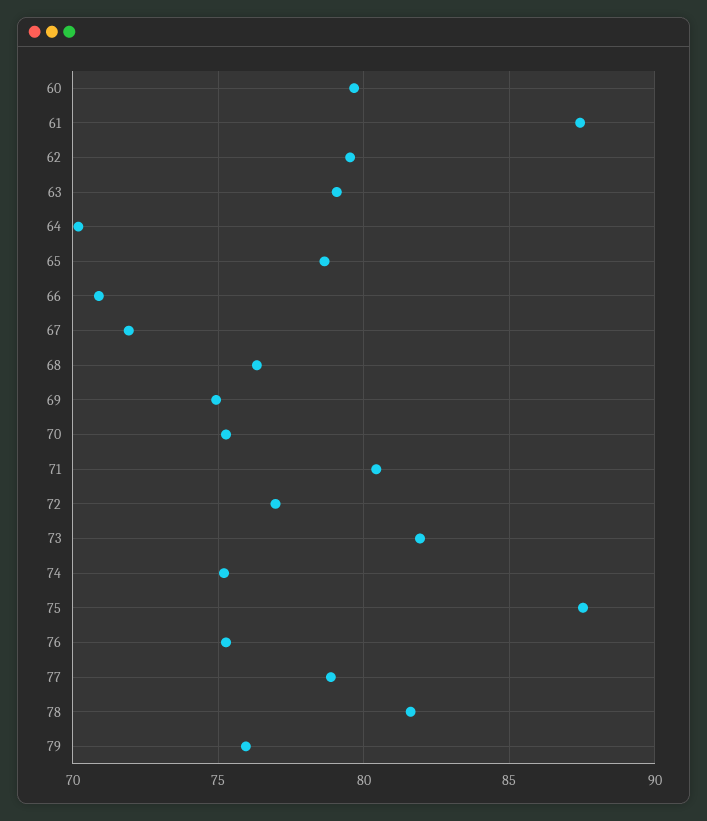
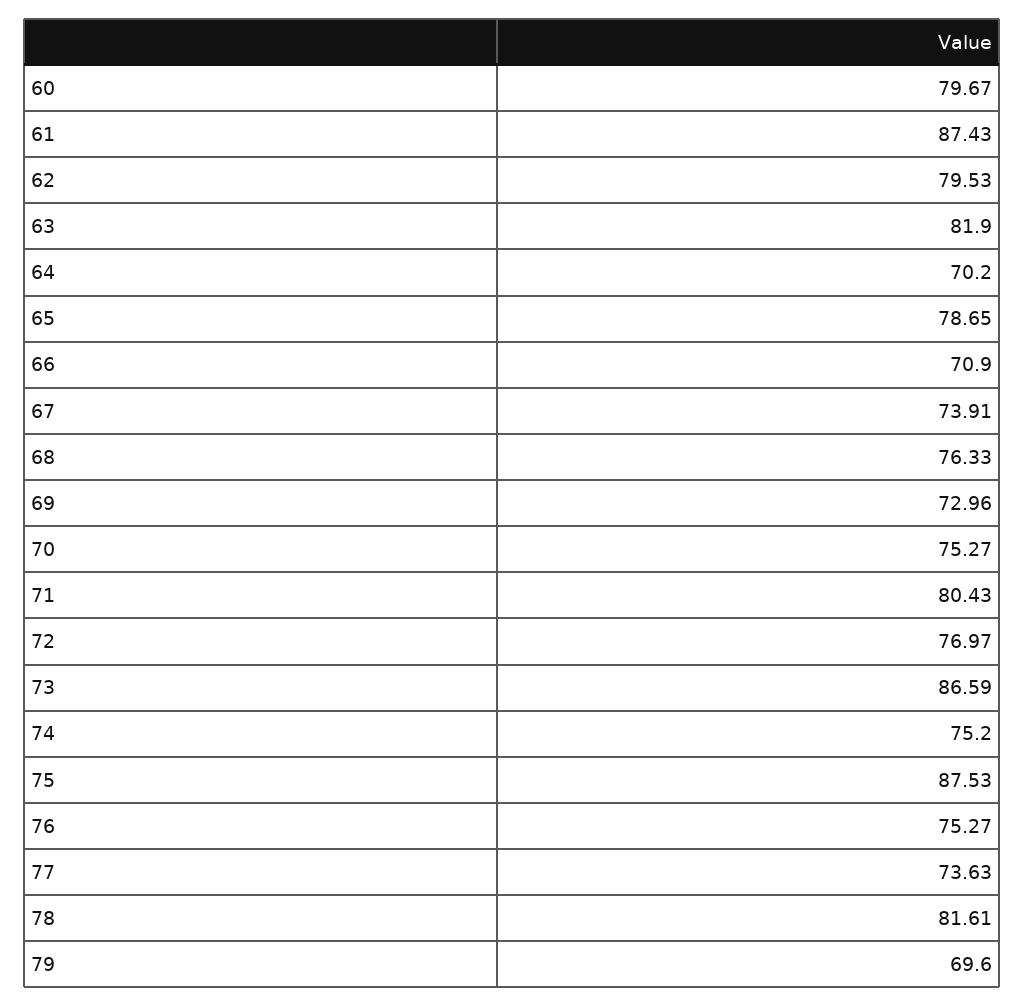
63: 79 -> 81.9
67: 72 -> 73.91
69: 75 -> 72.96
73: 82 -> 86.59
77: 79 -> 73.63
79: 76 -> 69.6

